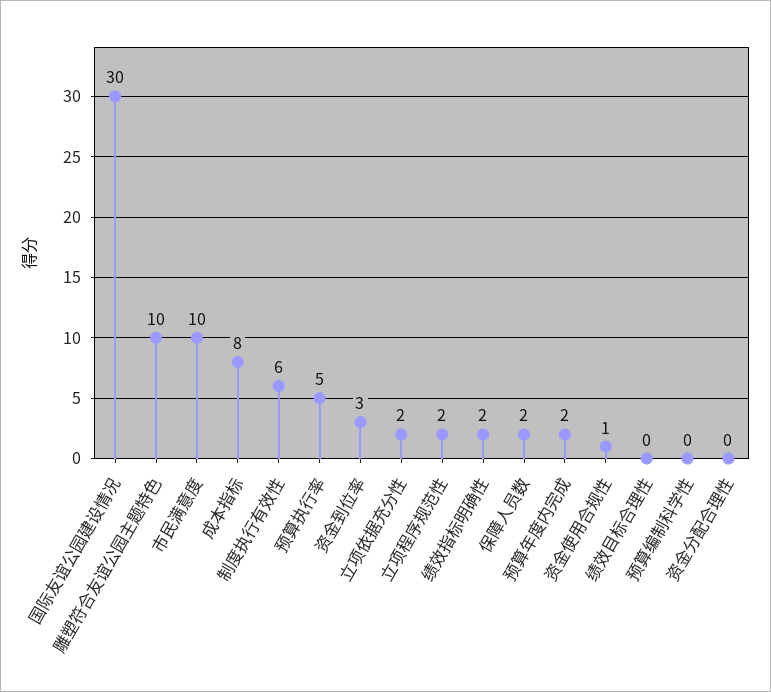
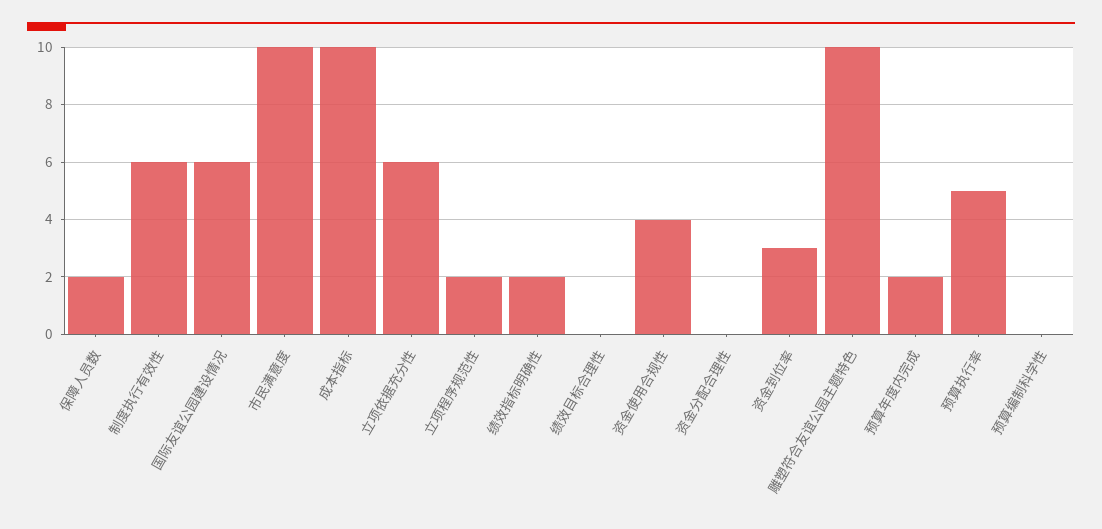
国际友谊公园建设情况: 30 -> 6
成本指标: 8 -> 10
立项依据充分性: 2 -> 6
资金使用合规性: 1 -> 4

